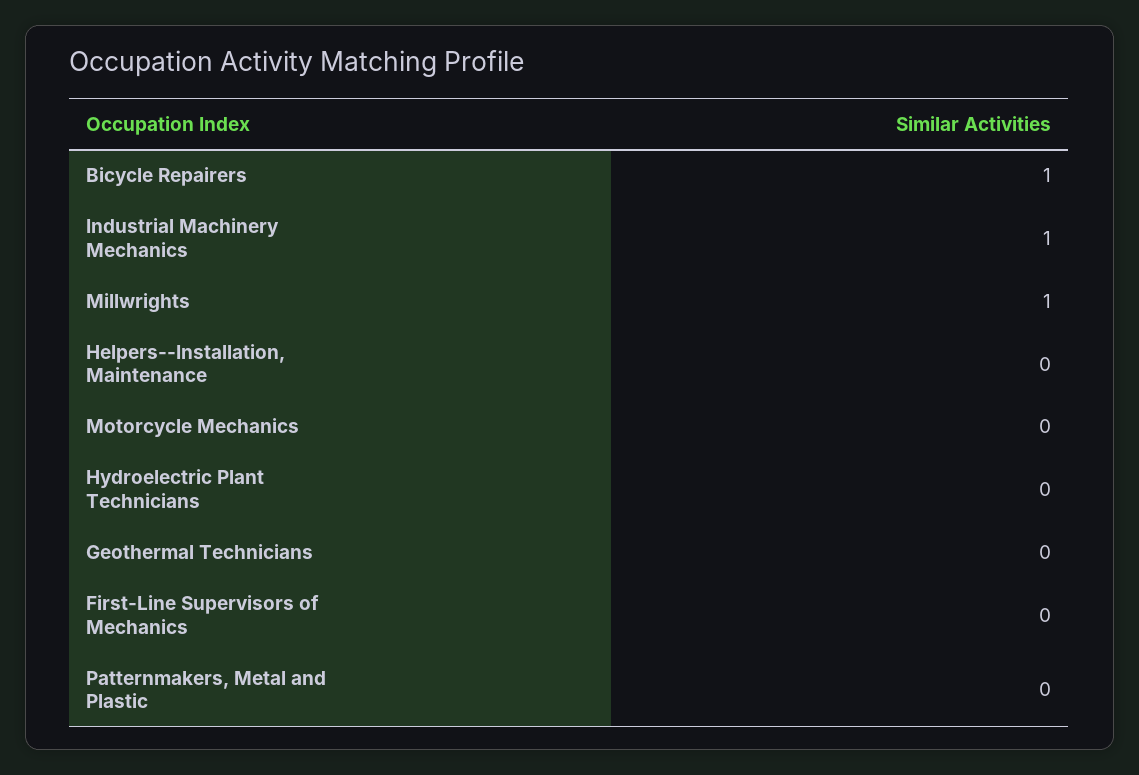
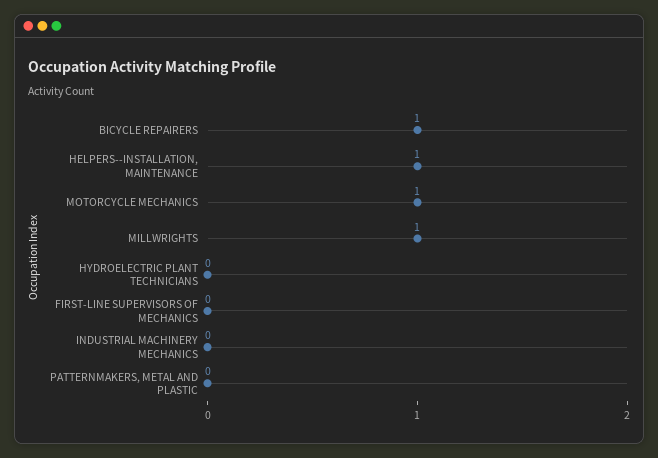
Industrial Machinery Mechanics: 1 -> 0
Helpers--Installation, Maintenance: 0 -> 1
Motorcycle Mechanics: 0 -> 1
Geothermal Technicians: 0 -> none

